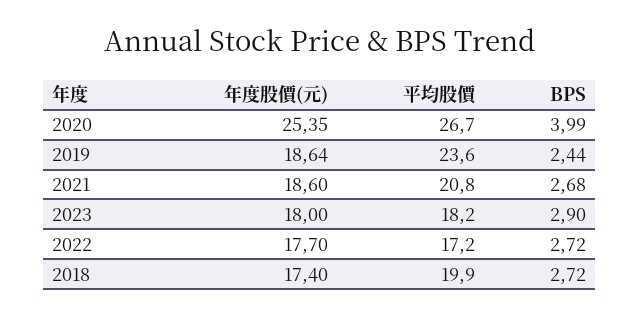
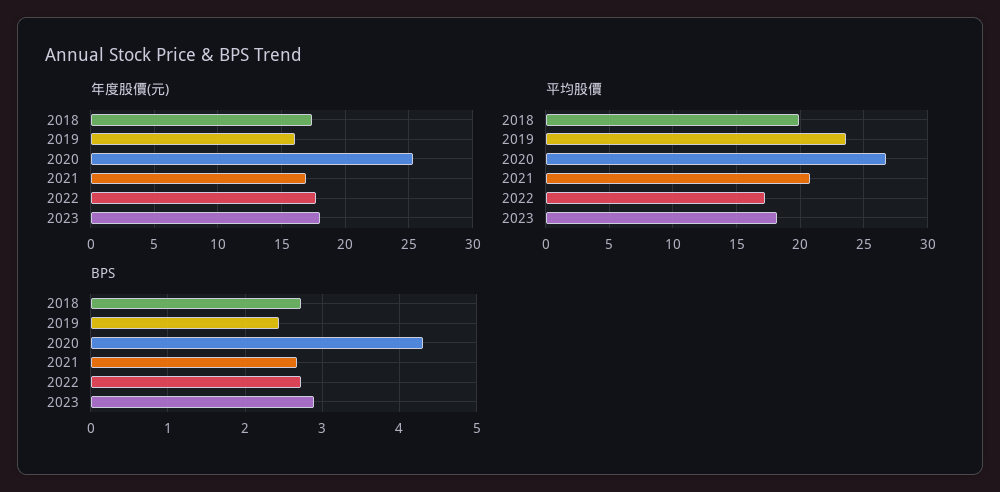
BPS, 2020: 3.99 -> 4.3
年度股價(元), 2019: 18.64 -> 16
年度股價(元), 2021: 18.6 -> 17

